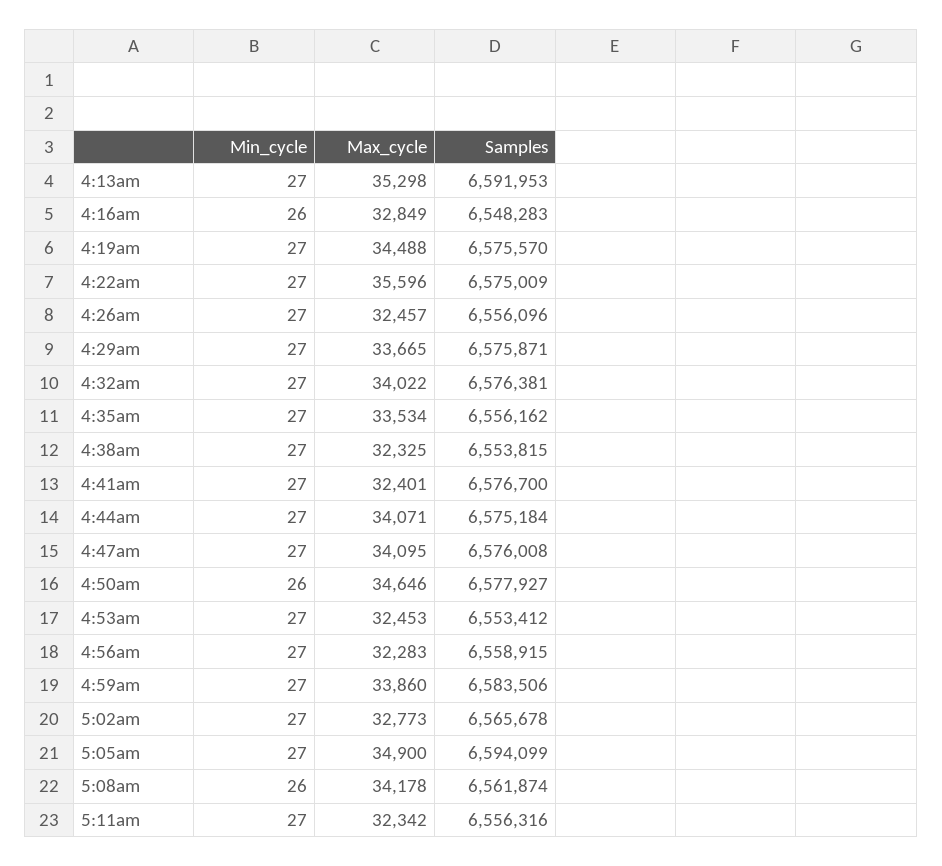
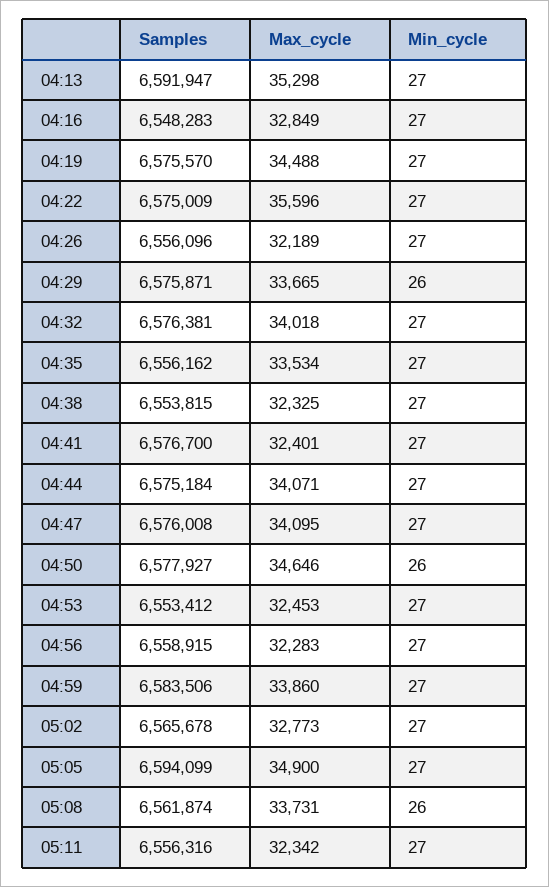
Samples, 4:13am: 6591953 -> 6591947
Min_cycle, 4:16am: 26 -> 27
Max_cycle, 4:26am: 32457 -> 32189
Min_cycle, 4:29am: 27 -> 26
Max_cycle, 4:32am: 34022 -> 34018
Max_cycle, 5:08am: 34178 -> 33731

